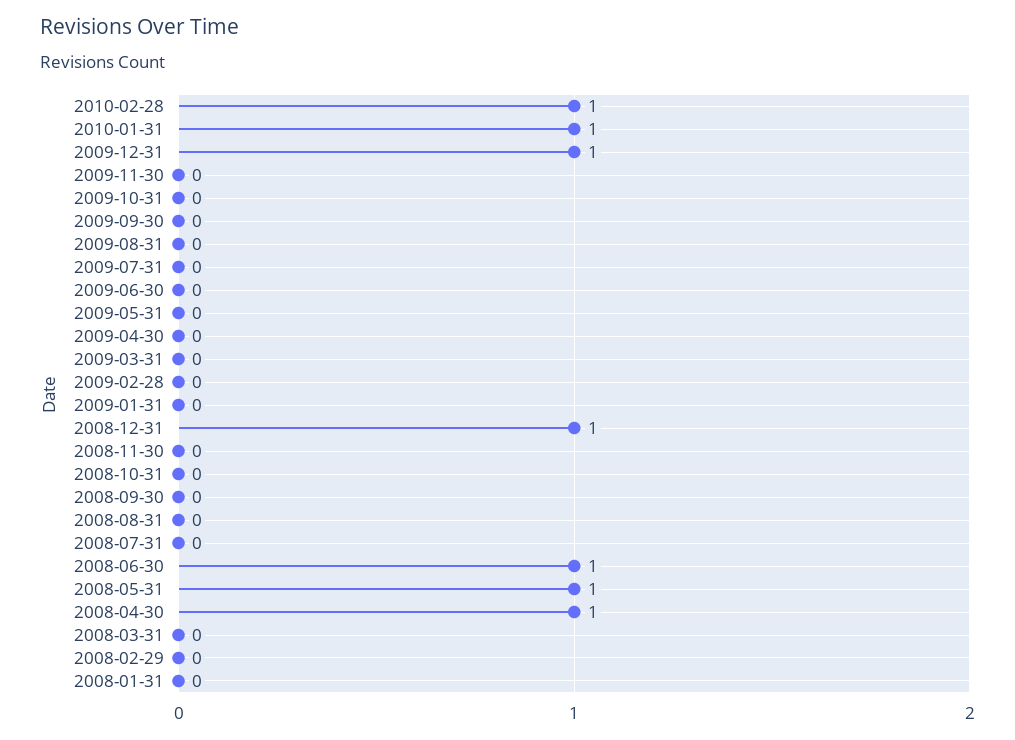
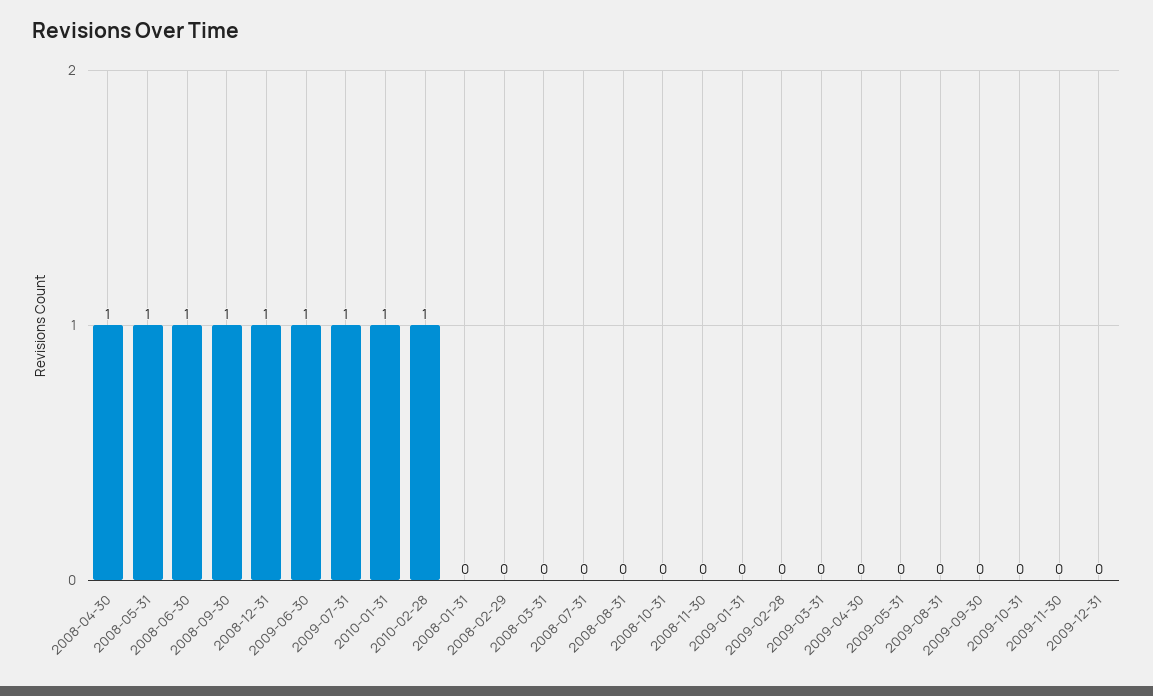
2009-12-31: 1 -> 0
2009-07-31: 0 -> 1
2009-06-30: 0 -> 1
2008-09-30: 0 -> 1

